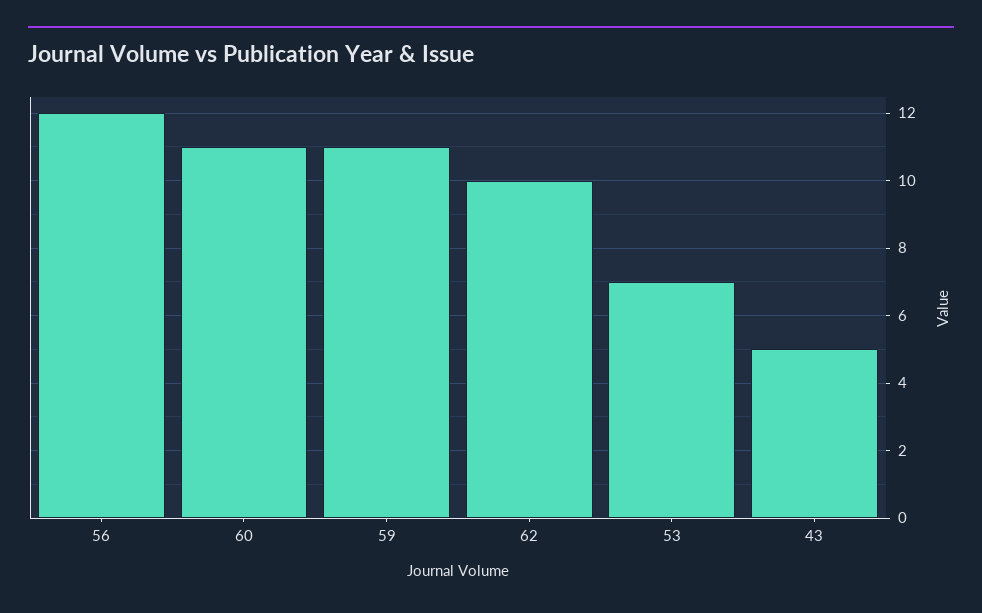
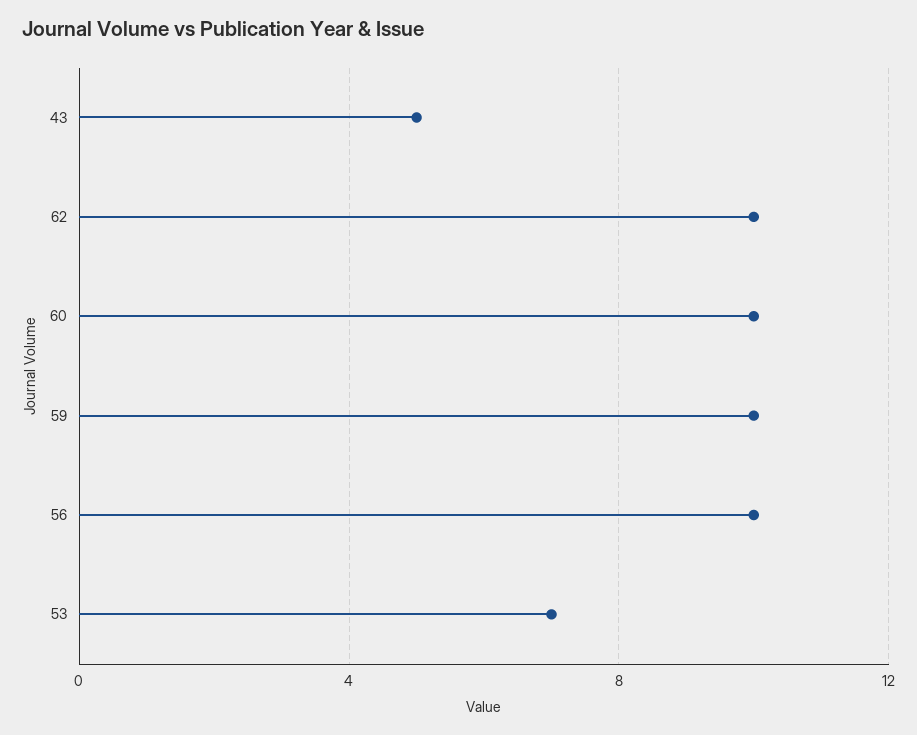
56: 12 -> 10
60: 11 -> 10
59: 11 -> 10

